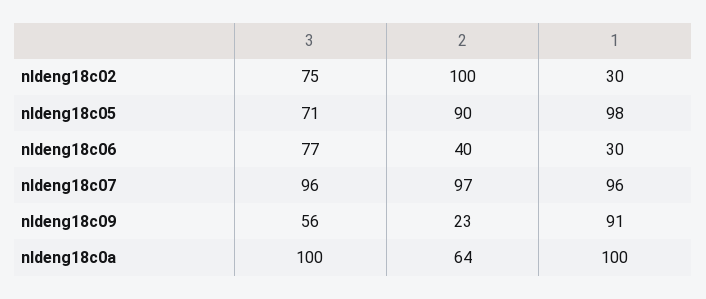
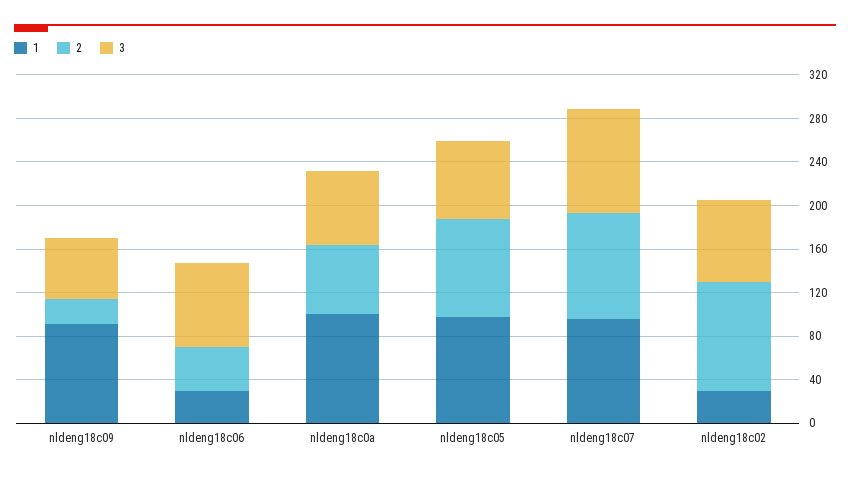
3, nldeng18c0a: 100 -> 70

